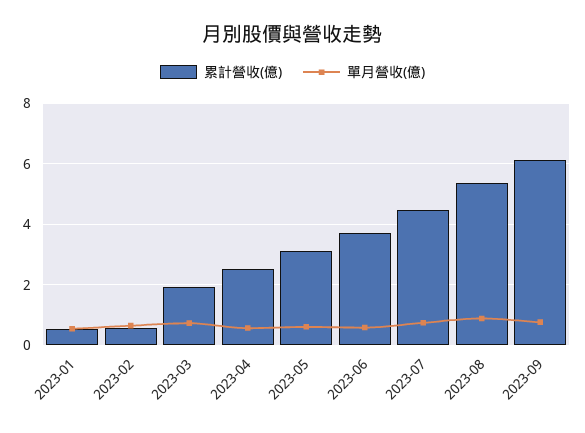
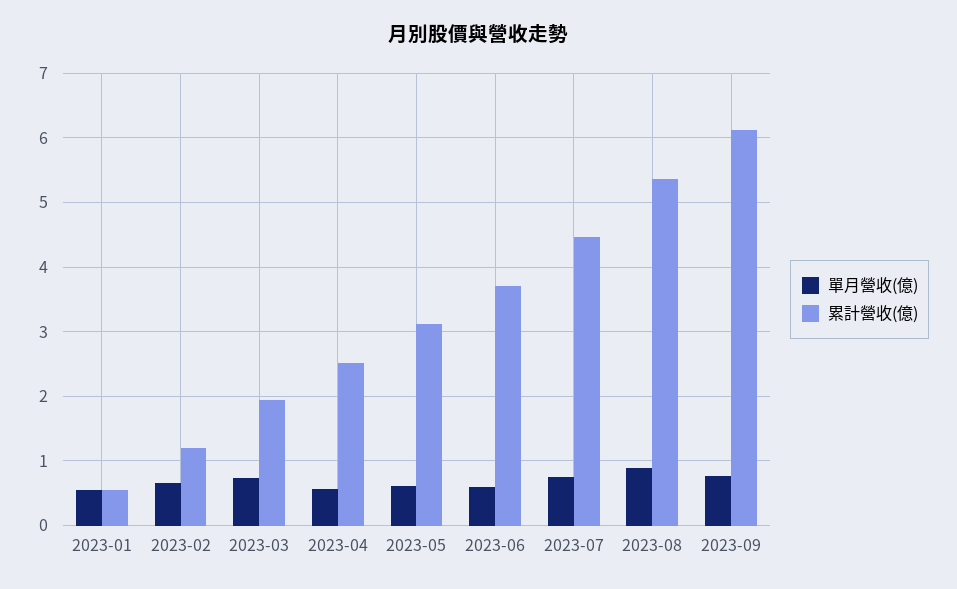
累計營收(億), 2023-02: 0.6 -> 1.2

